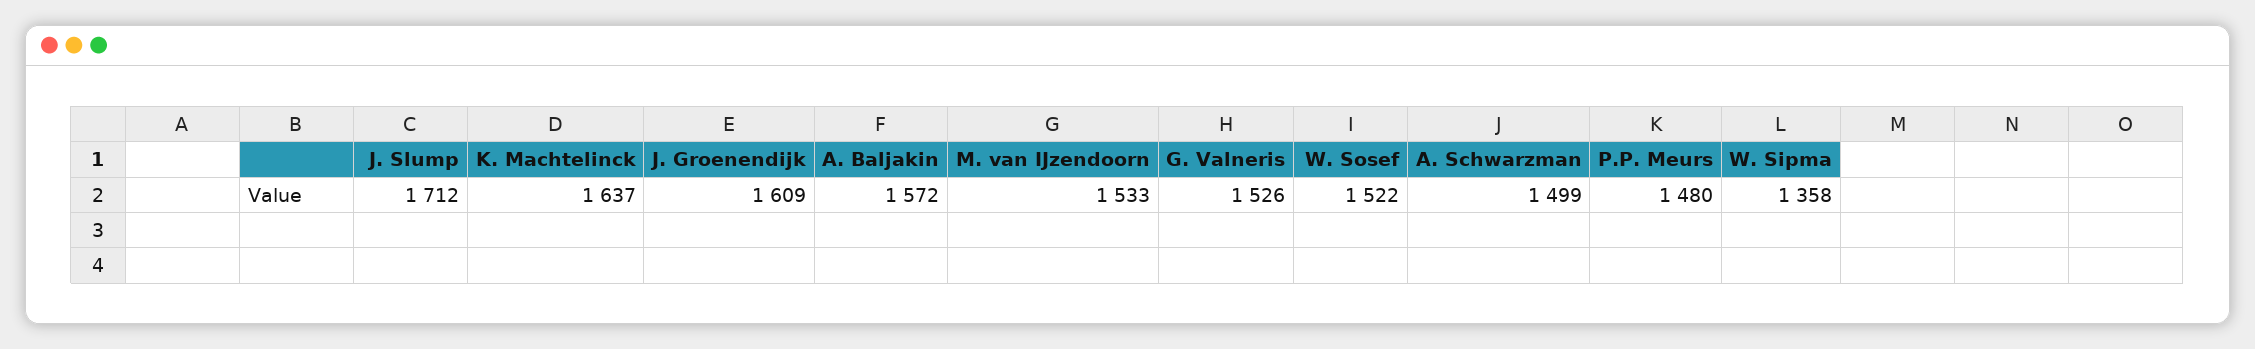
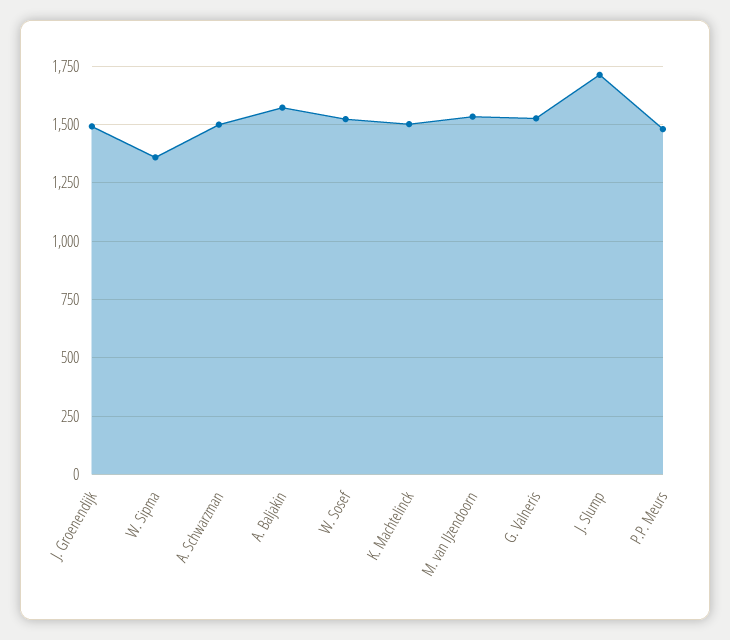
K. Machtelinck: 1637 -> 1500
J. Groenendijk: 1609 -> 1500

